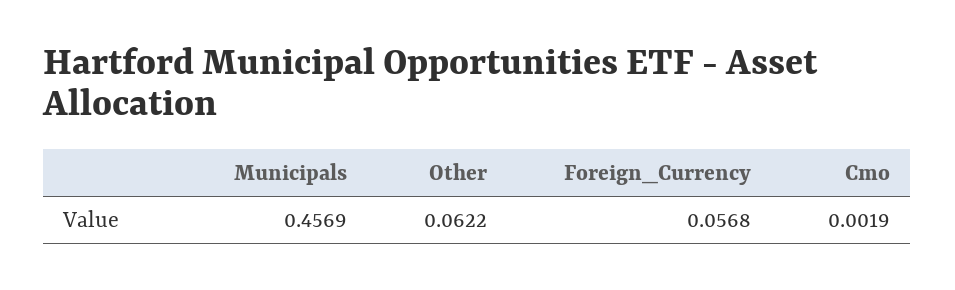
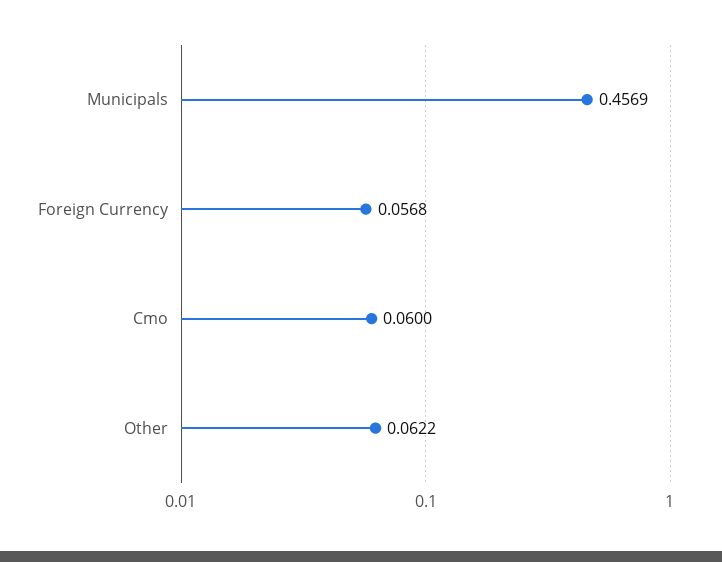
Cmo: 0.0019 -> 0.06

